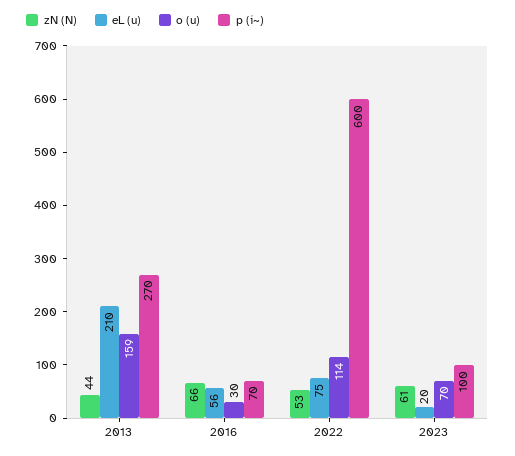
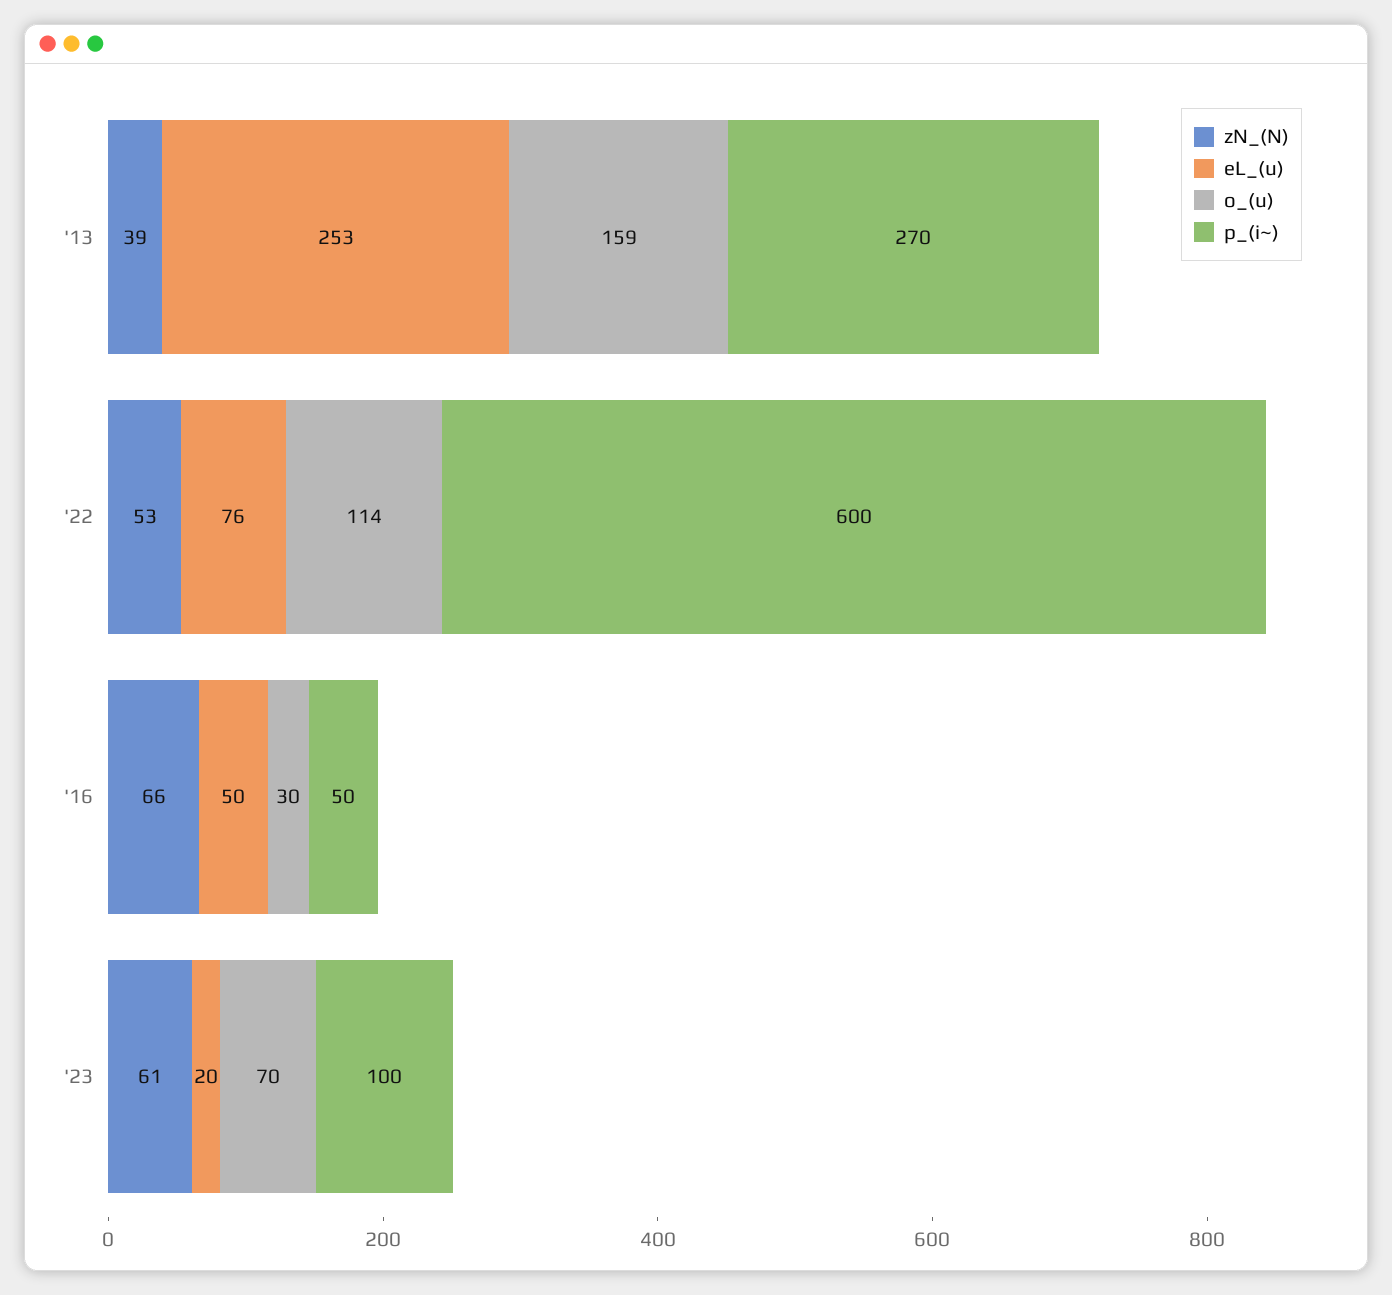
zN (N), 2013: 44 -> 39
eL (u), 2013: 210 -> 253
eL (u), 2016: 56 -> 50
p (i~), 2016: 70 -> 50
eL (u), 2022: 75 -> 76

